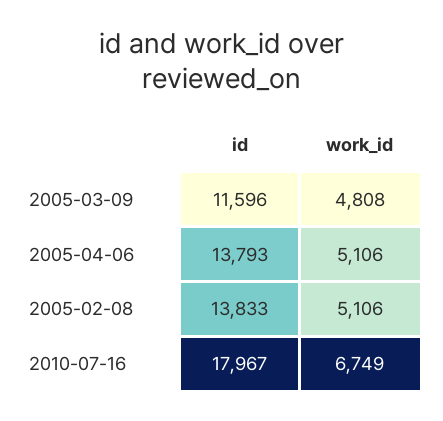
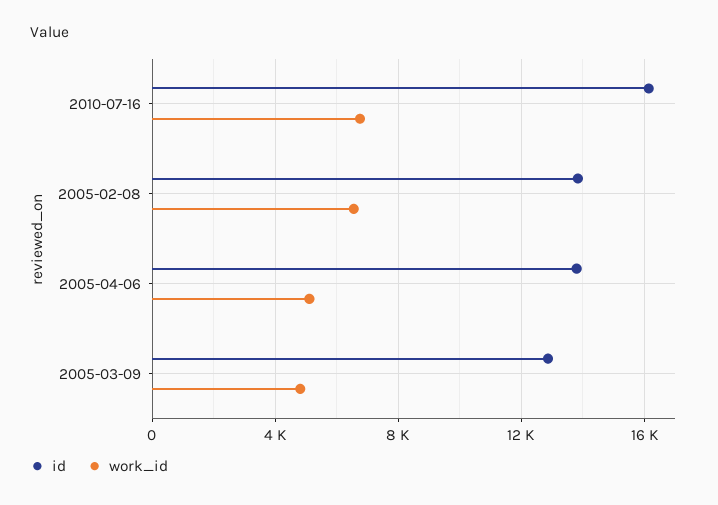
id, 2005-03-09: 11596 -> 13000
work_id, 2005-02-08: 5106 -> 6500
id, 2010-07-16: 17967 -> 16000

